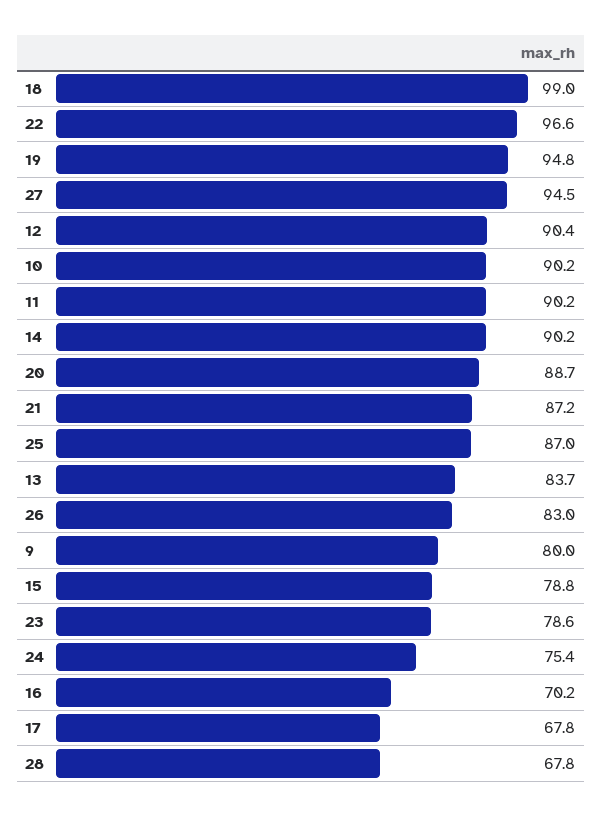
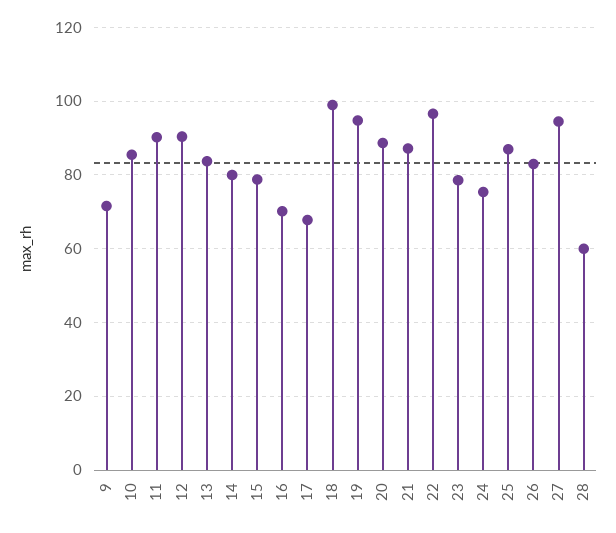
10: 90.2 -> 86
14: 90.2 -> 80
9: 80 -> 72
28: 67.8 -> 60

